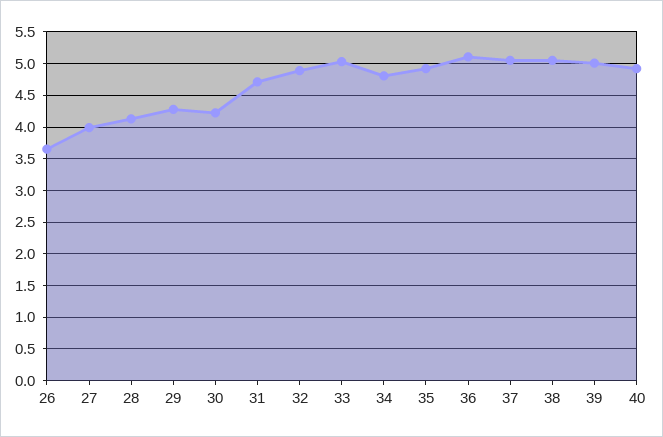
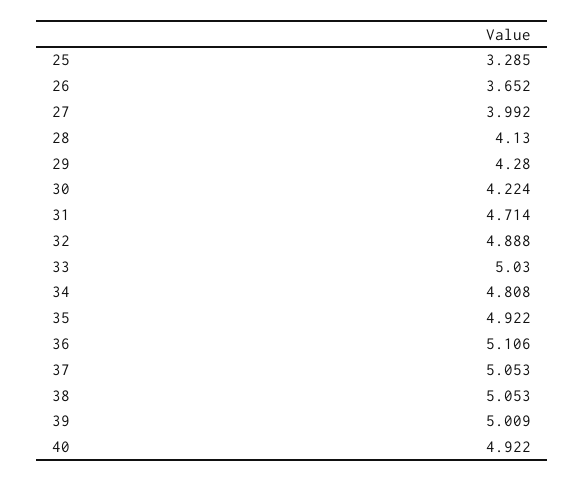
25: none -> 3.285

